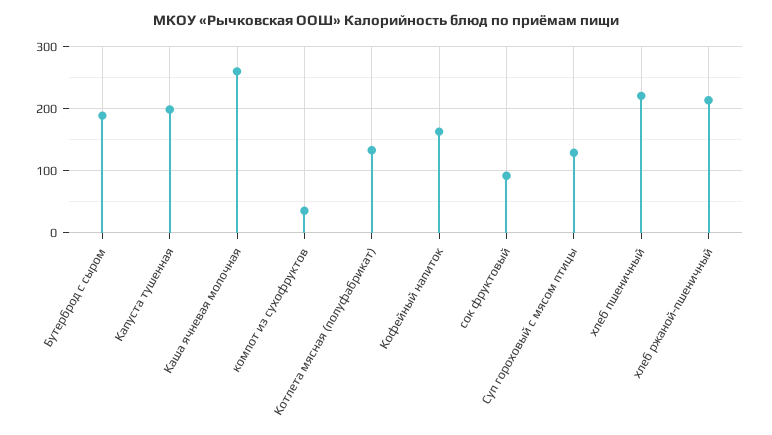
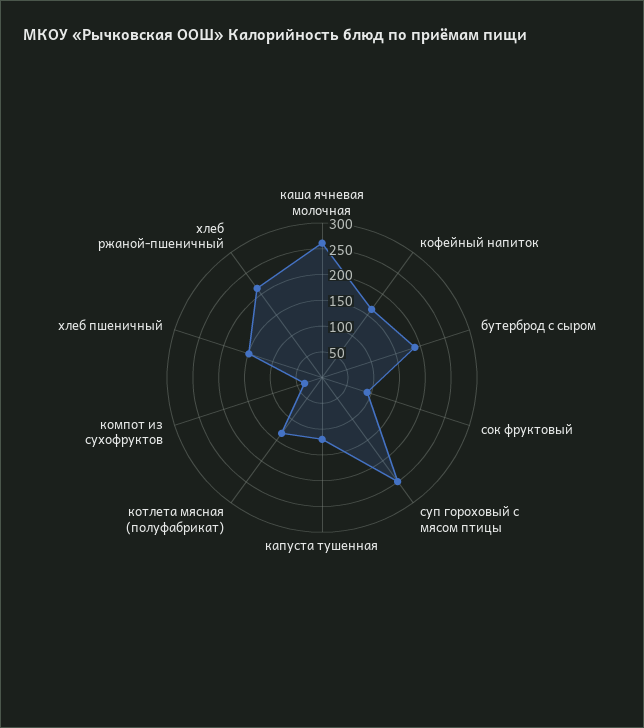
Капуста тушенная: 200 -> 125
Суп гороховый с мясом птицы: 130 -> 250
хлеб пшеничный: 220 -> 150

